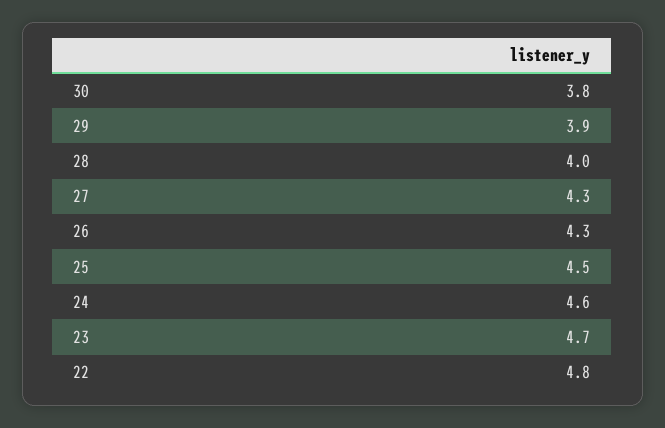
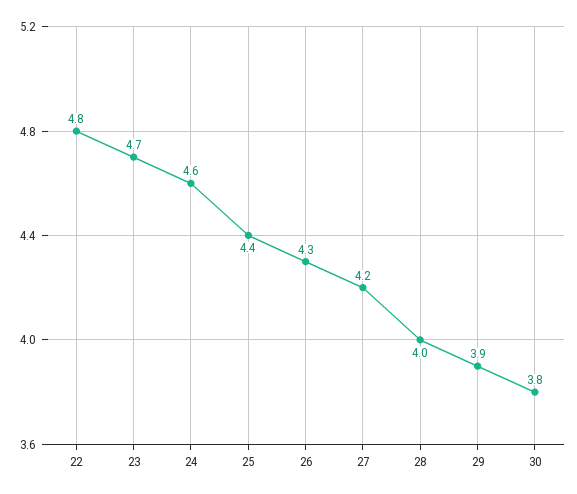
27: 4.3 -> 4.2
25: 4.5 -> 4.4

